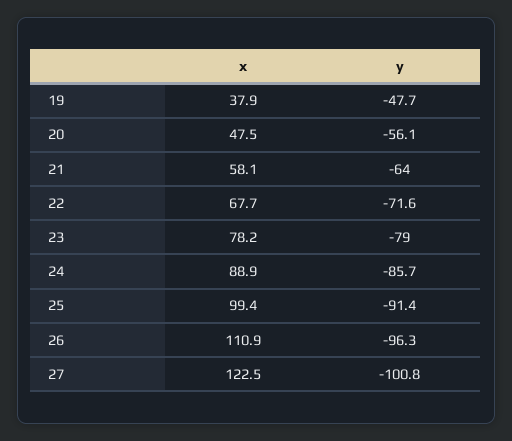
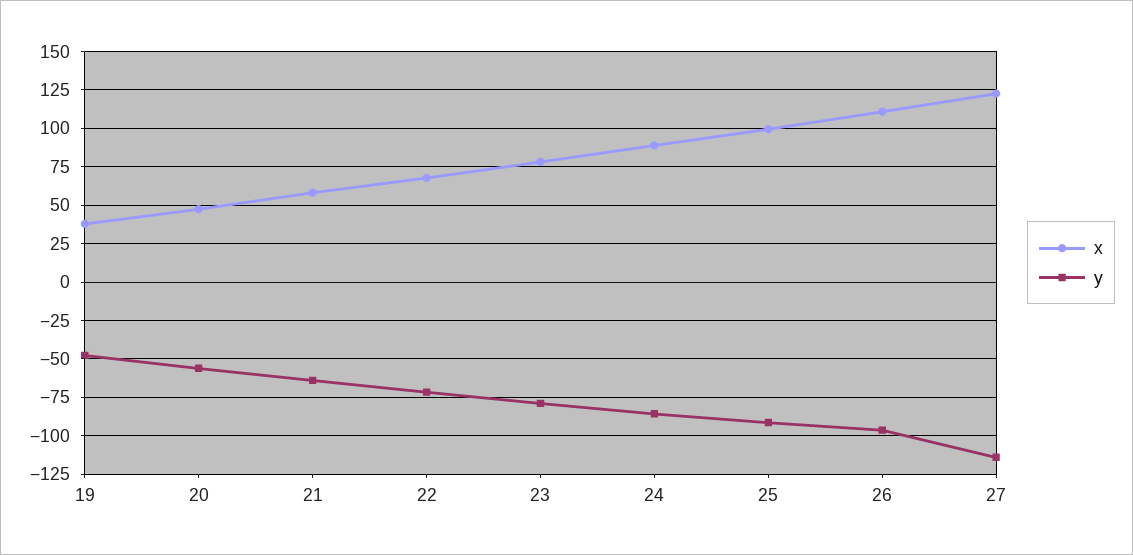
y, 27: -100.8 -> -115

